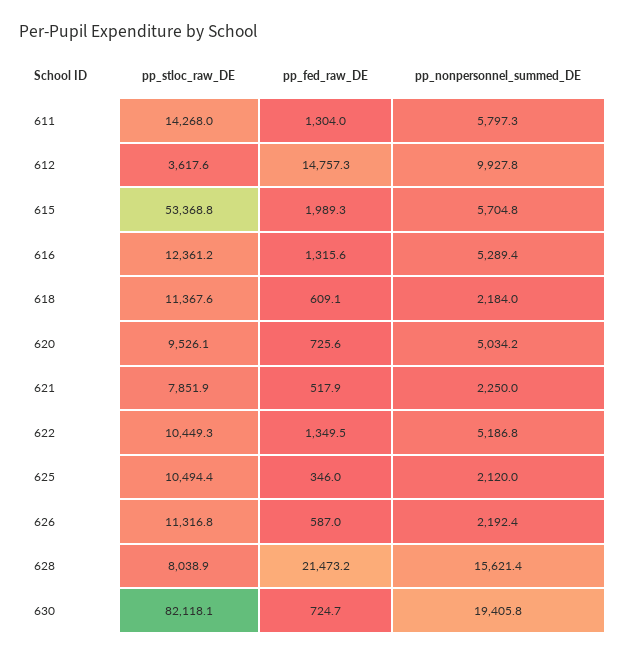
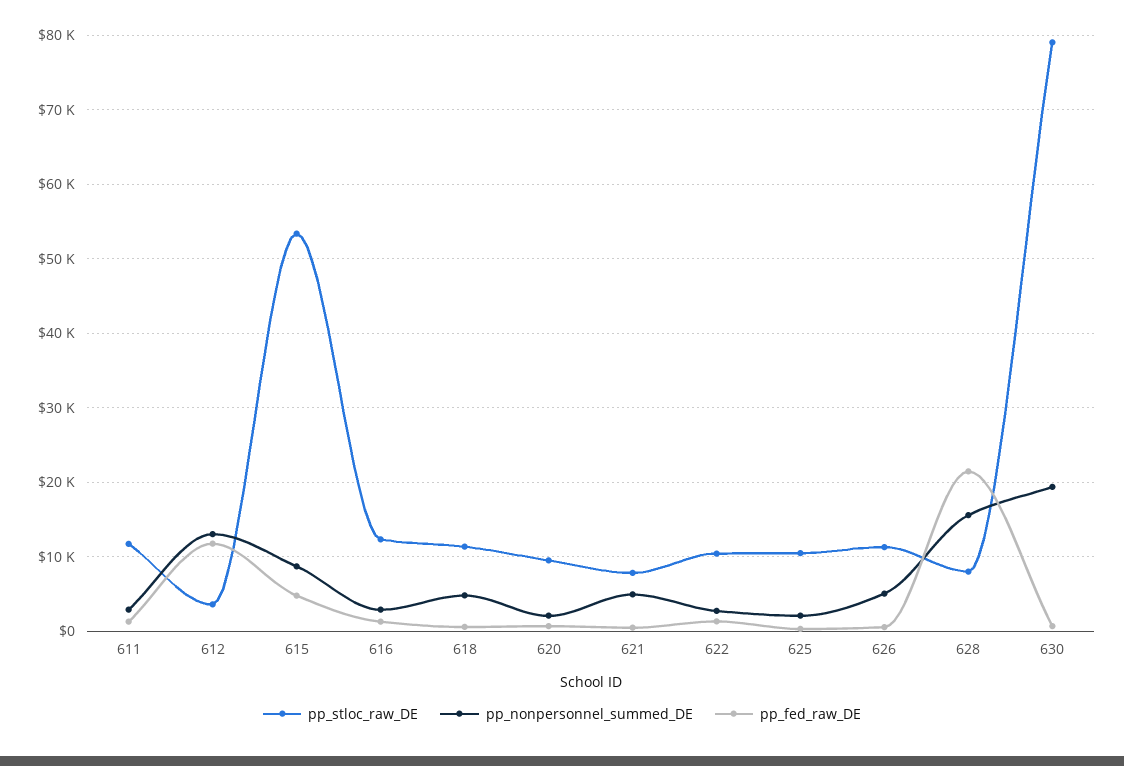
pp_stloc_raw_DE, 611: 14268 -> 12000
pp_nonpersonnel_summed_DE, 611: 5797.3 -> 3000
pp_fed_raw_DE, 612: 14757.3 -> 12000
pp_nonpersonnel_summed_DE, 612: 9927.8 -> 13000
pp_fed_raw_DE, 615: 1989.3 -> 5000
pp_nonpersonnel_summed_DE, 615: 5704.8 -> 9000
pp_nonpersonnel_summed_DE, 616: 5289.4 -> 3000
pp_nonpersonnel_summed_DE, 618: 2184 -> 5000
pp_nonpersonnel_summed_DE, 620: 5034.2 -> 2000
pp_nonpersonnel_summed_DE, 621: 2250 -> 5000
pp_nonpersonnel_summed_DE, 622: 5186.8 -> 3000
pp_nonpersonnel_summed_DE, 626: 2192.4 -> 5000
pp_stloc_raw_DE, 630: 82118.1 -> 79000

